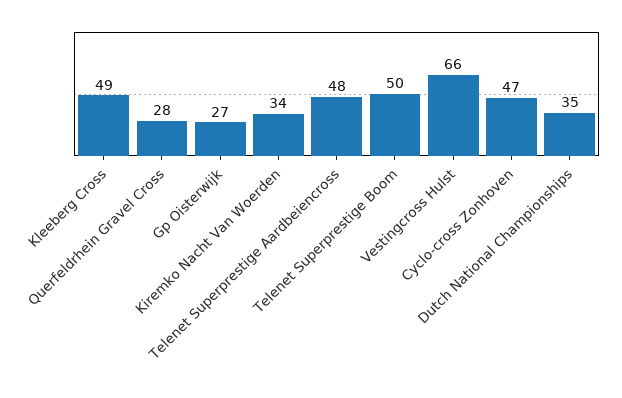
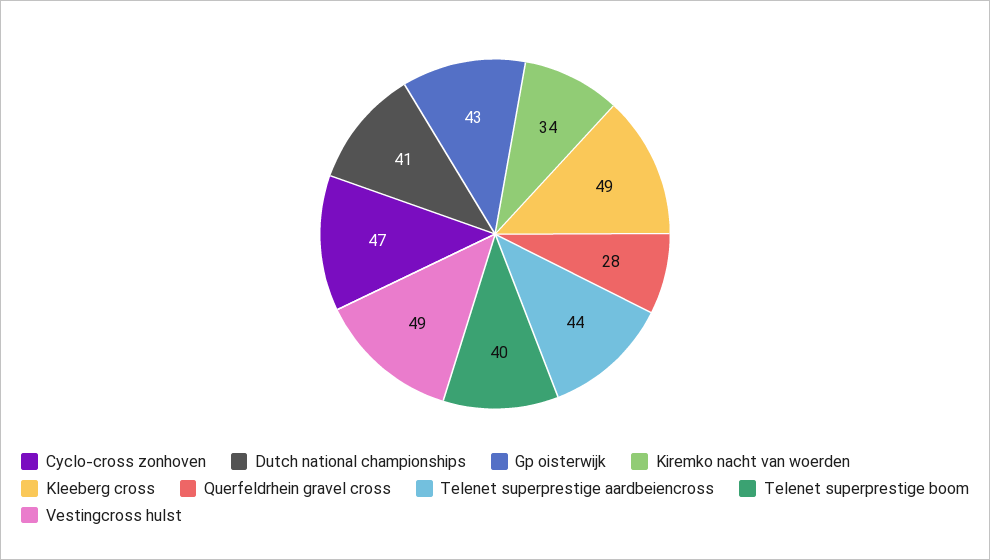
Gp Oisterwijk: 27 -> 43
Telenet Superprestige Aardbeiencross: 48 -> 44
Telenet Superprestige Boom: 50 -> 40
Vestingcross Hulst: 66 -> 49
Dutch National Championships: 35 -> 41

